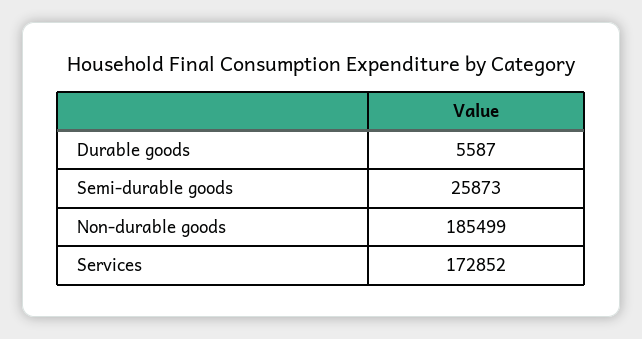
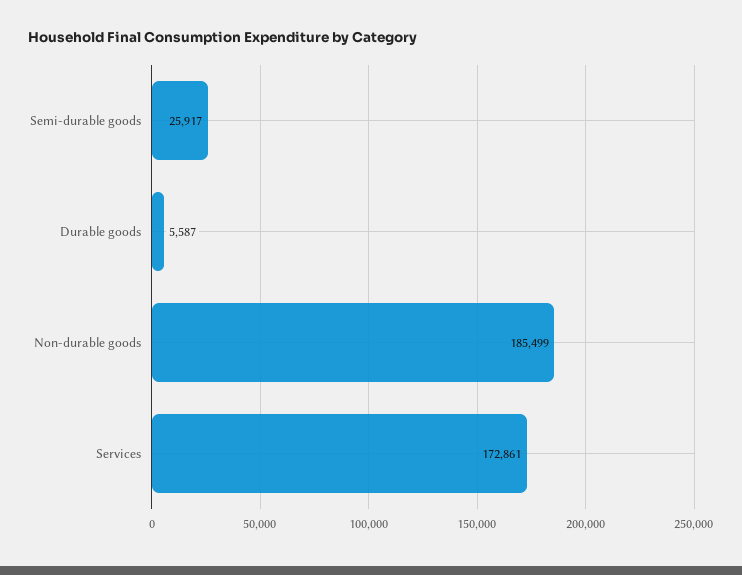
Semi-durable goods: 25873 -> 25917
Services: 172852 -> 172861

